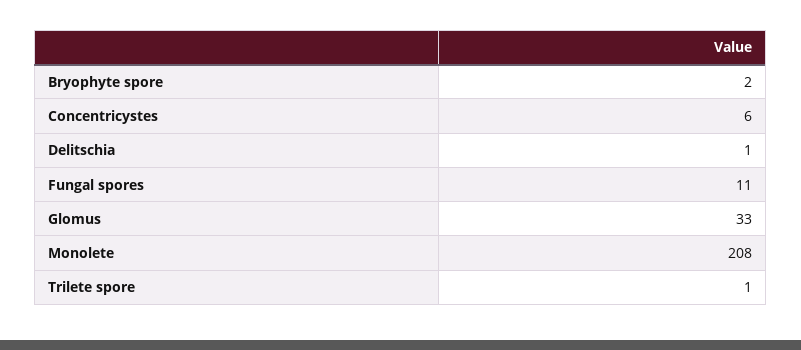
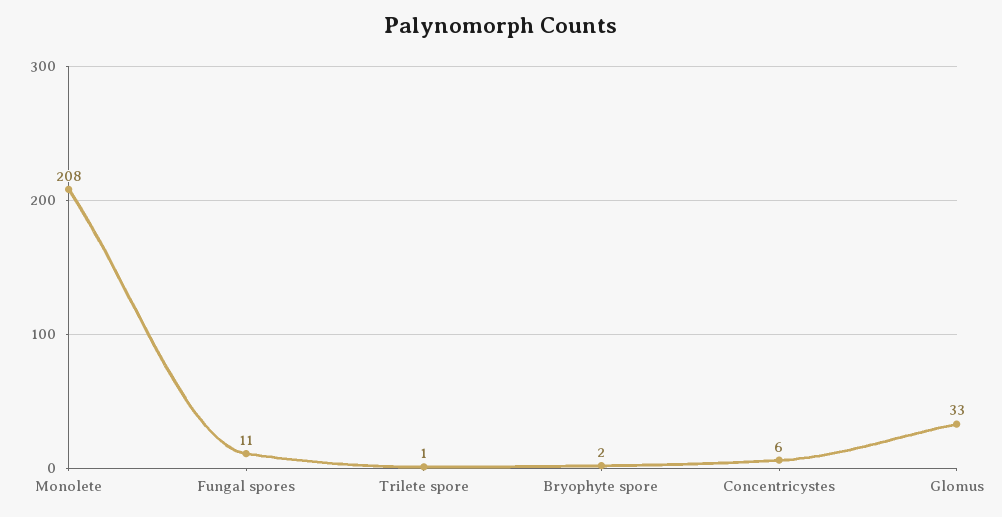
Delitschia: 1 -> none

